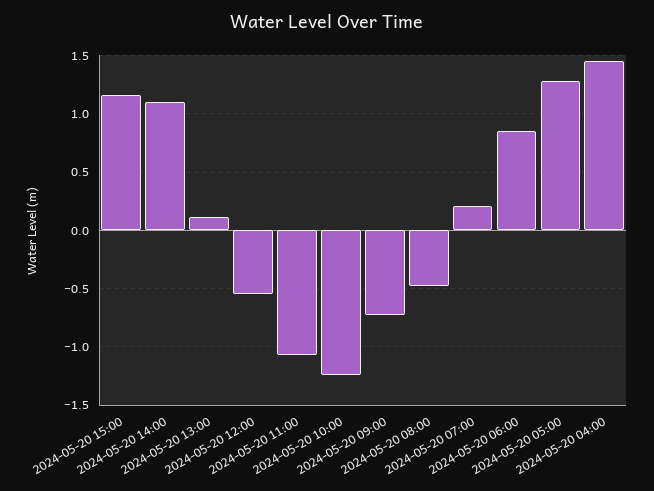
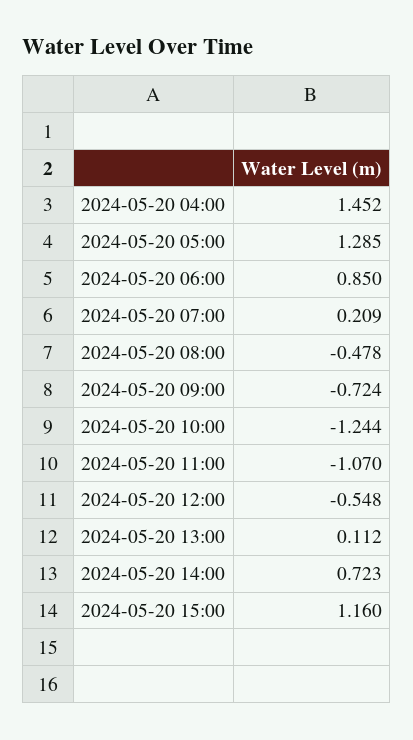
2024-05-20 14:00: 1.1 -> 0.723

